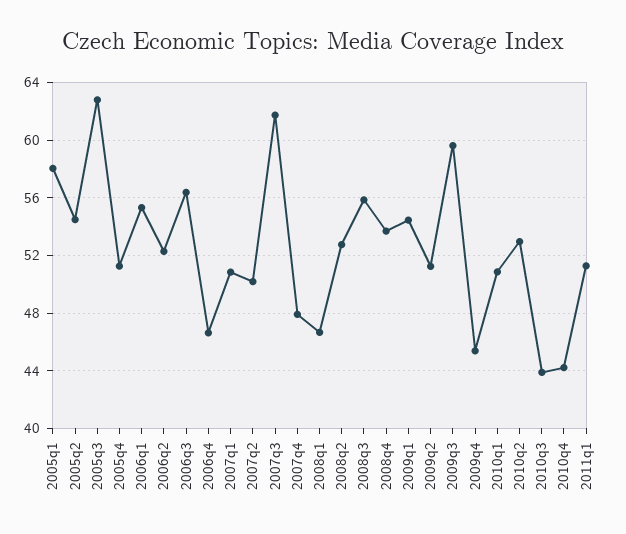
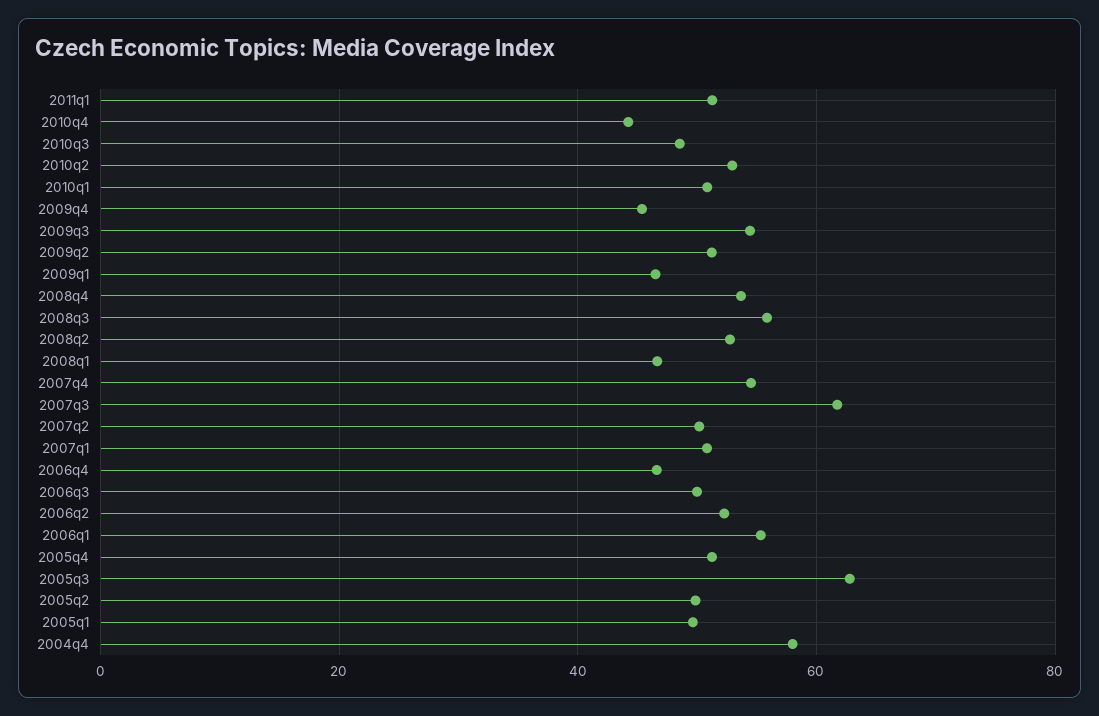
2005q1: 58 -> 50
2005q2: 54.5 -> 50
2006q3: 56.5 -> 50
2007q4: 48 -> 54
2009q1: 54.5 -> 46
2009q3: 59.5 -> 54
2010q3: 44 -> 48
2004q4: none -> 58

